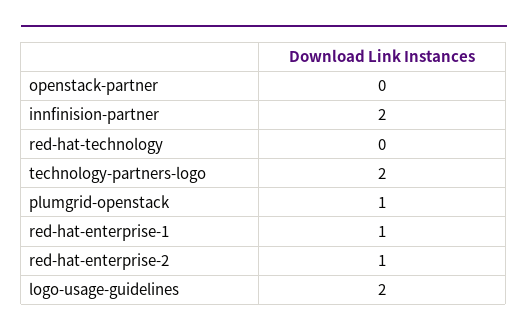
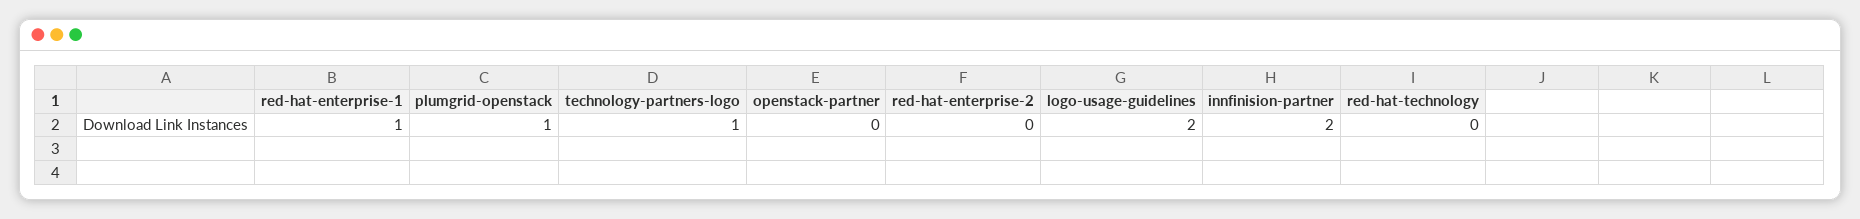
technology-partners-logo: 2 -> 1
red-hat-enterprise-2: 1 -> 0

